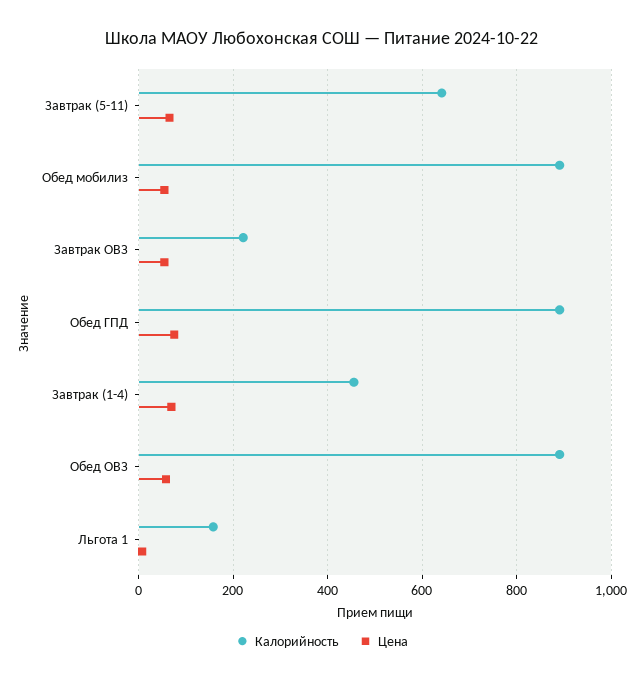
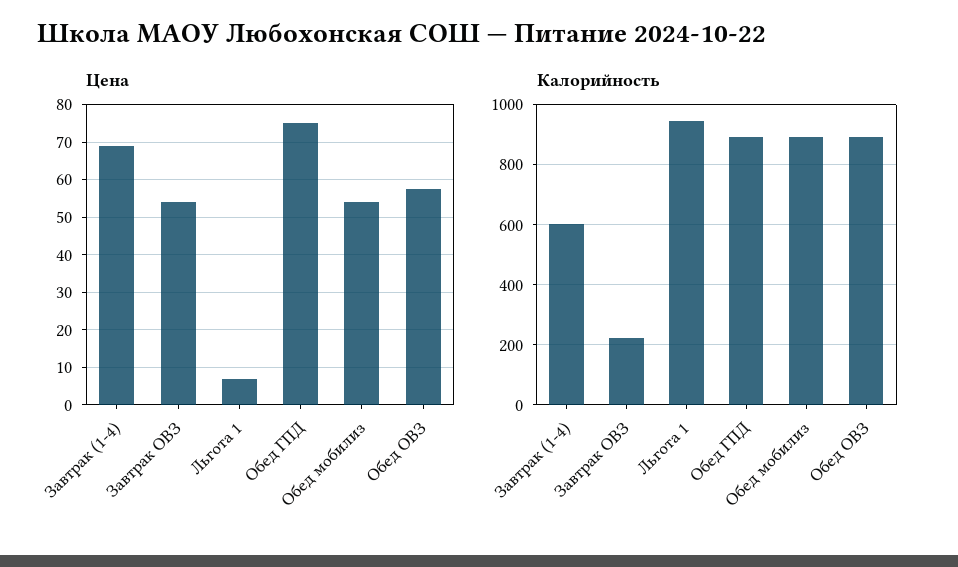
Калорийность, Завтрак (5-11): 640 -> none
Цена, Завтрак (5-11): 60 -> none
Калорийность, Завтрак (1-4): 460 -> 600
Калорийность, Льгота 1: 160 -> 940

